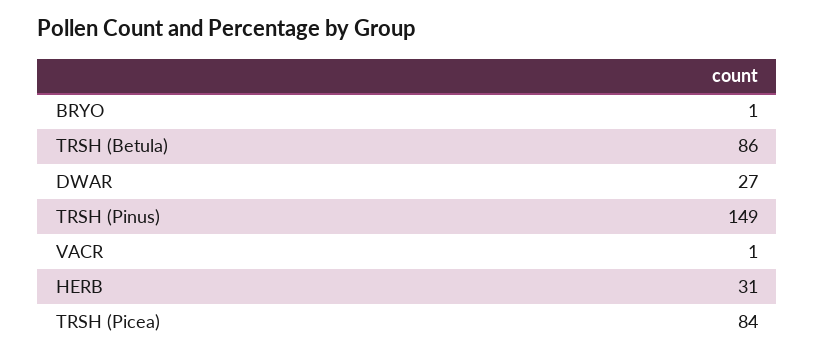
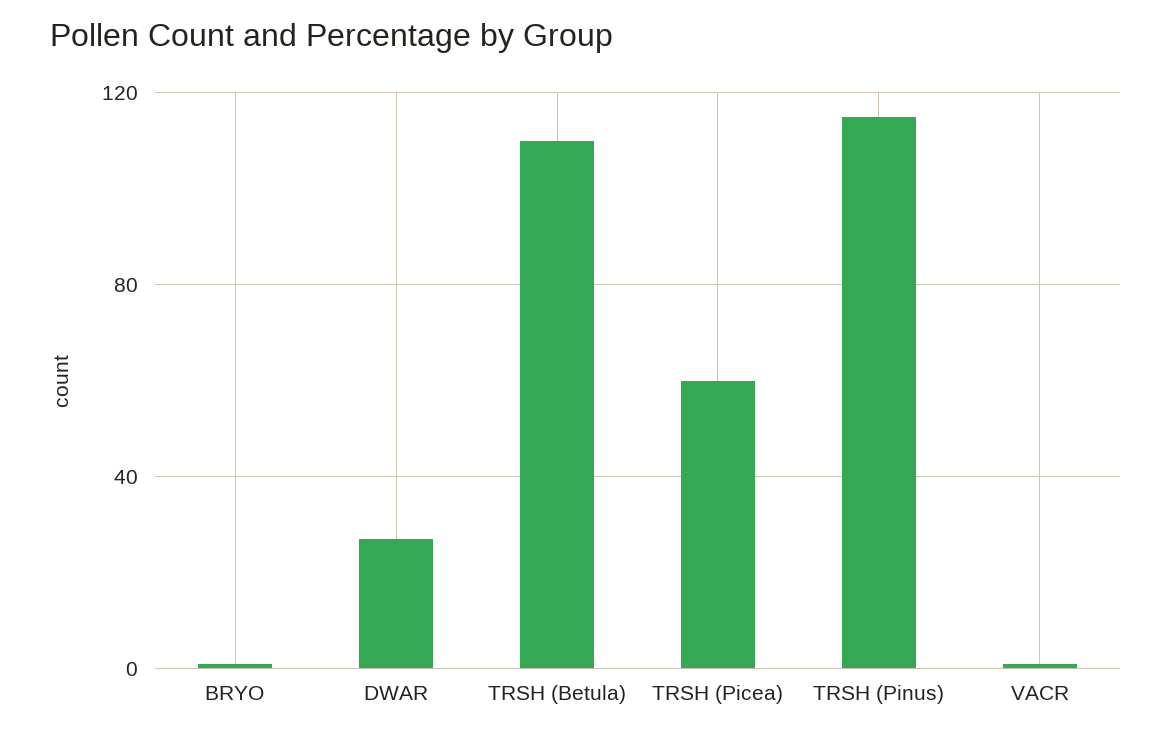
TRSH (Betula): 86 -> 110
TRSH (Pinus): 149 -> 115
HERB: 31 -> none
TRSH (Picea): 84 -> 60

